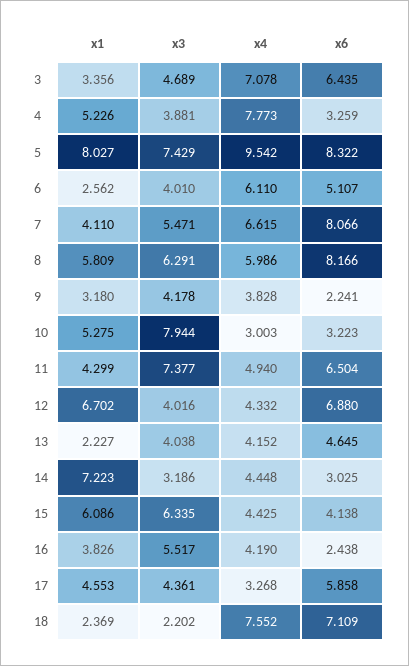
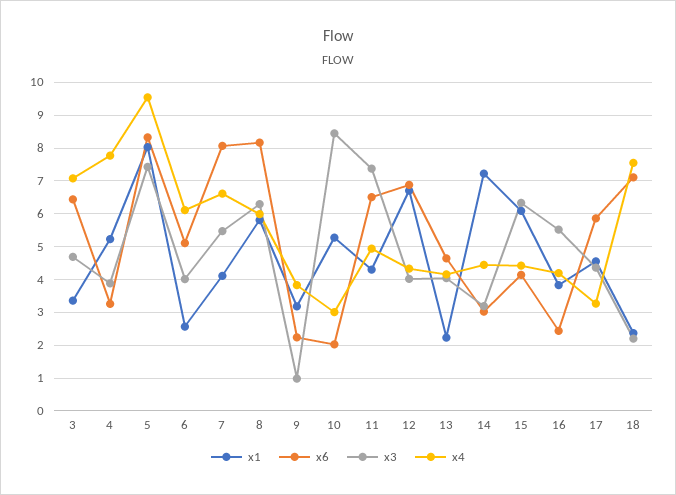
x3, 9: 4.178 -> 1
x3, 10: 7.944 -> 8.4
x6, 10: 3.223 -> 2

